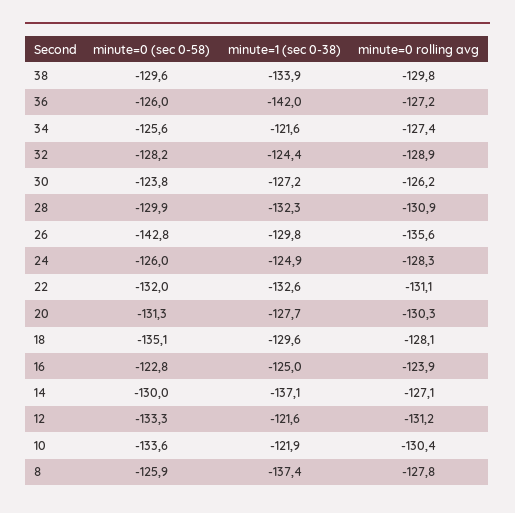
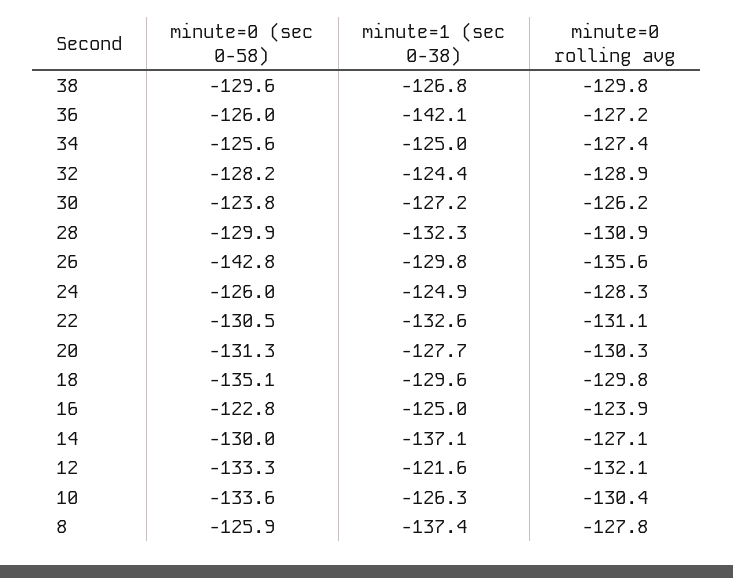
minute=1 (sec 0-38), 38: -133.9 -> -126.8
minute=1 (sec 0-38), 36: -142 -> -142.1
minute=1 (sec 0-38), 34: -121.6 -> -125
minute=0 (sec 0-58), 22: -132 -> -130.5
minute=0 rolling avg, 18: -128.1 -> -129.8
minute=0 rolling avg, 12: -131.2 -> -132.1
minute=1 (sec 0-38), 10: -121.9 -> -126.3

